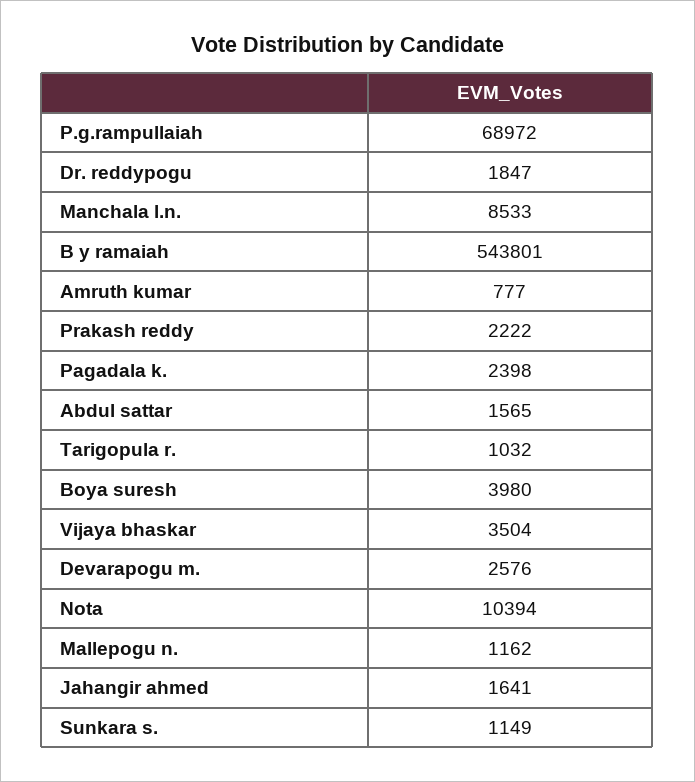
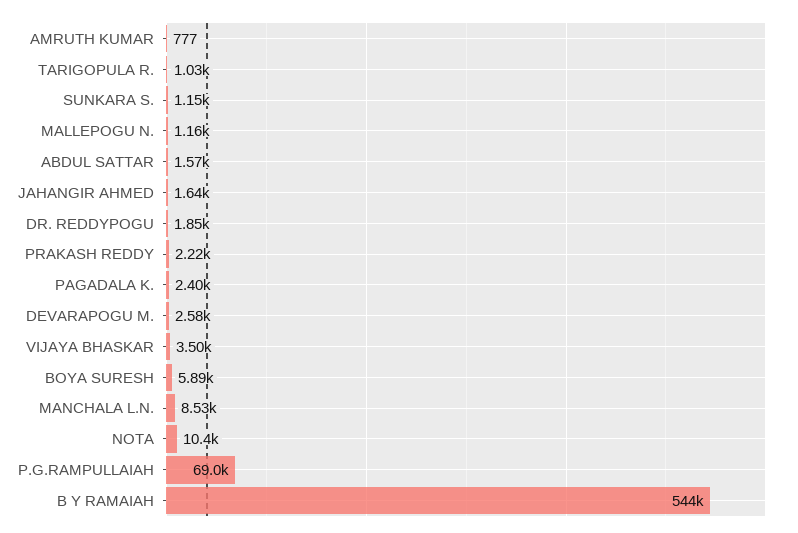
Boya suresh: 3980 -> 5890

